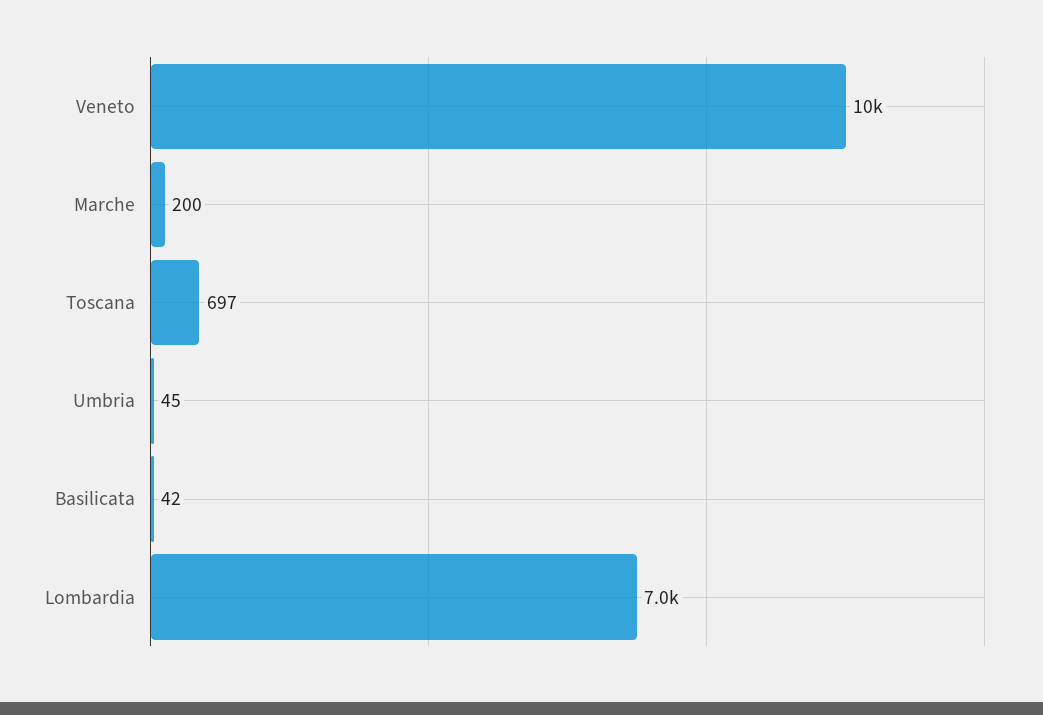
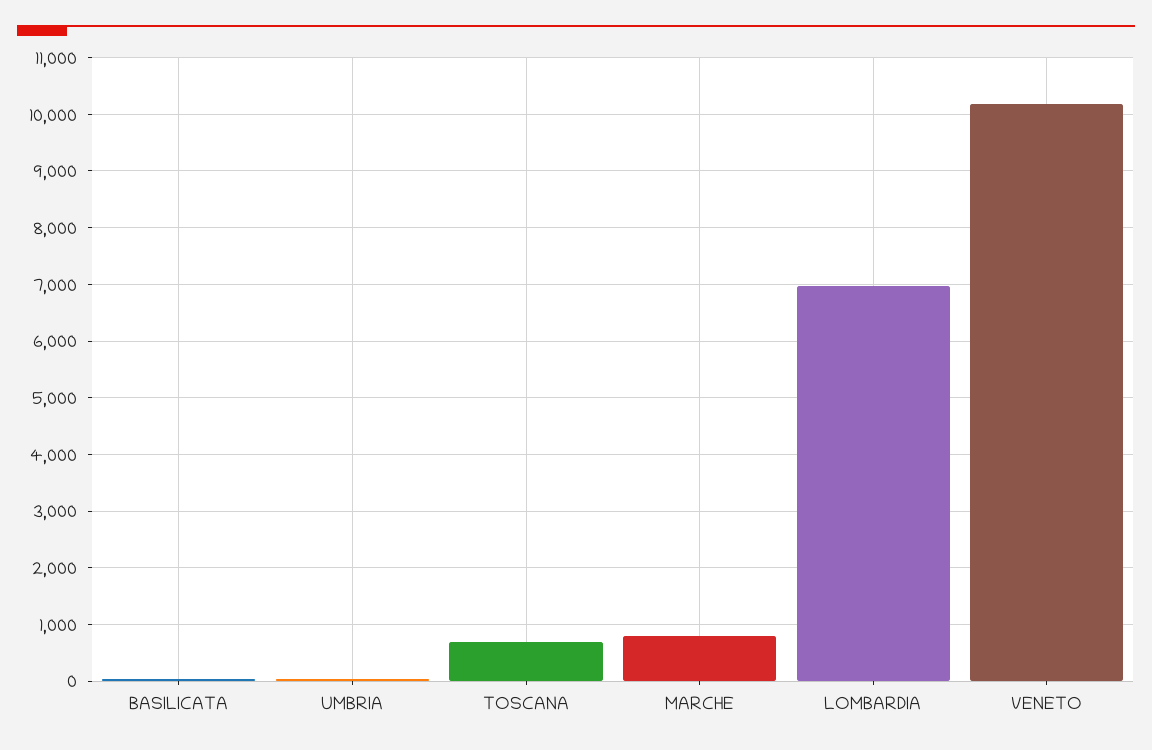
Marche: 200 -> 800

